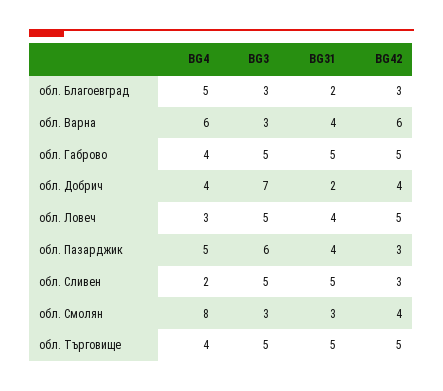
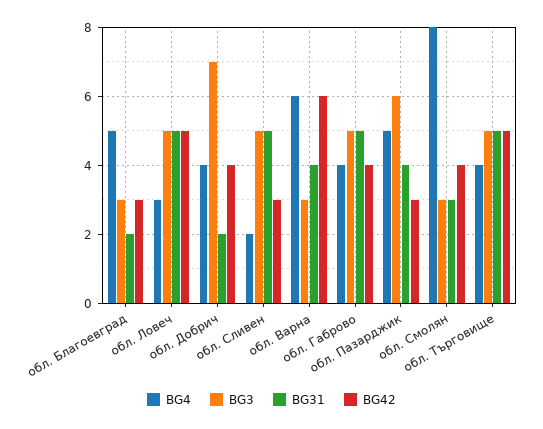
BG42, обл. Габрово: 5 -> 4
BG31, обл. Ловеч: 4 -> 5

